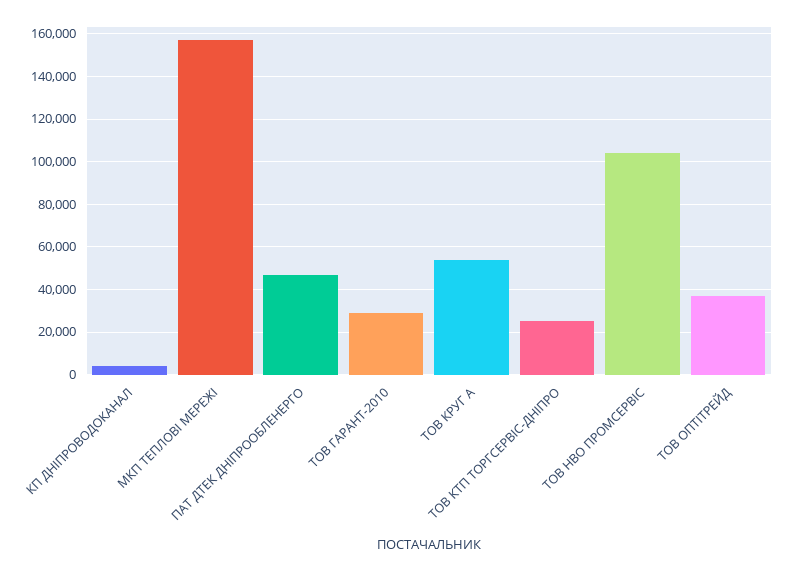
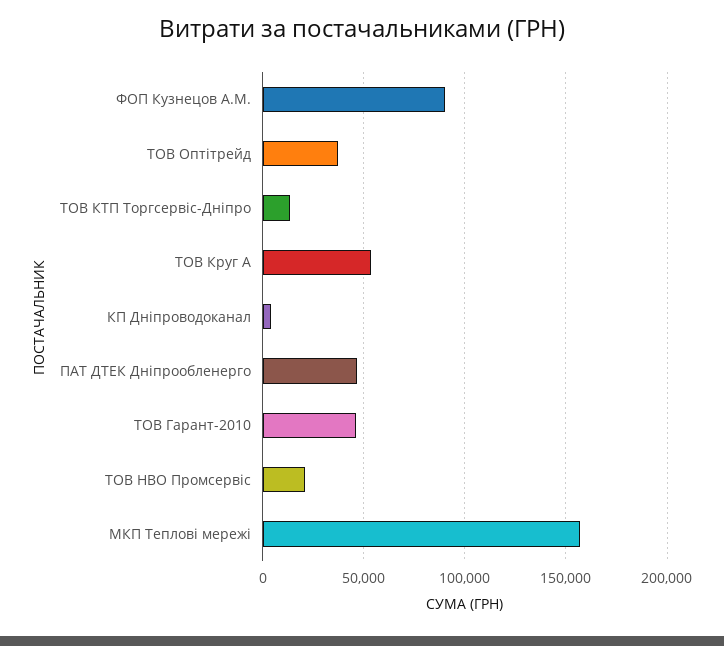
ТОВ ГАРАНТ-2010: 30000 -> 45000
ТОВ КТП ТОРГСЕРВІС-ДНІПРО: 25000 -> 15000
ТОВ НВО ПРОМСЕРВІС: 105000 -> 20000
ФОП Кузнецов А.М.: none -> 90000

